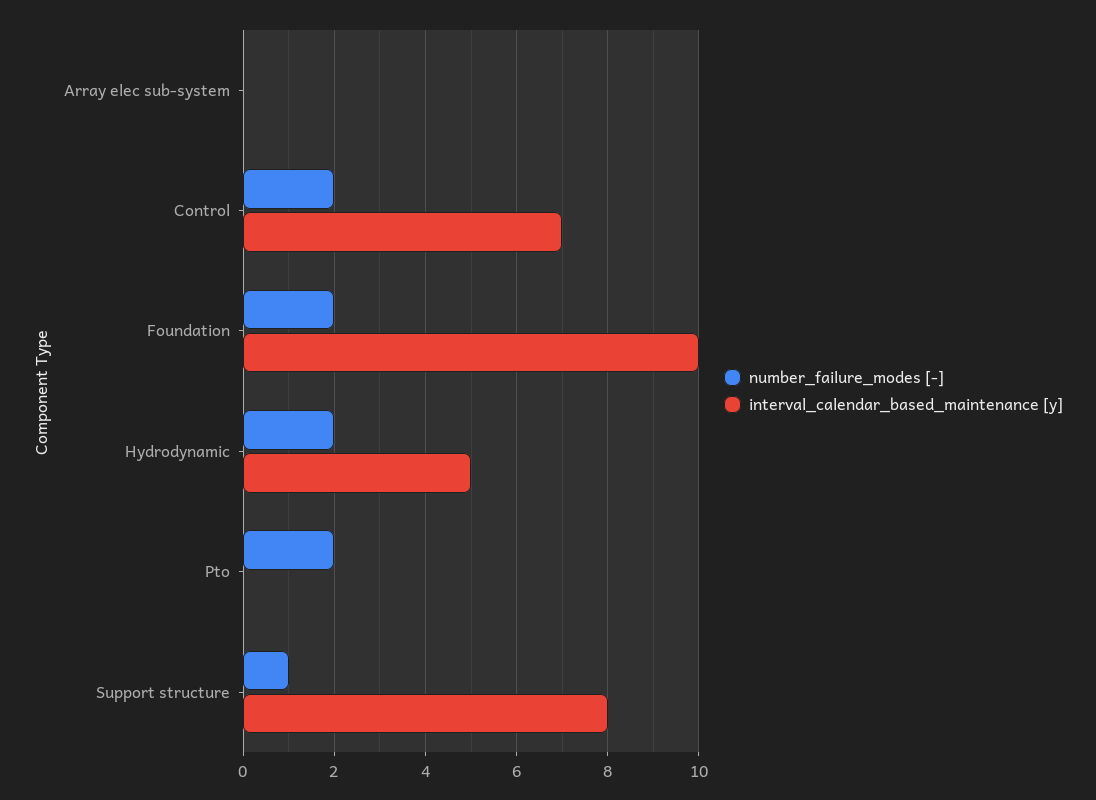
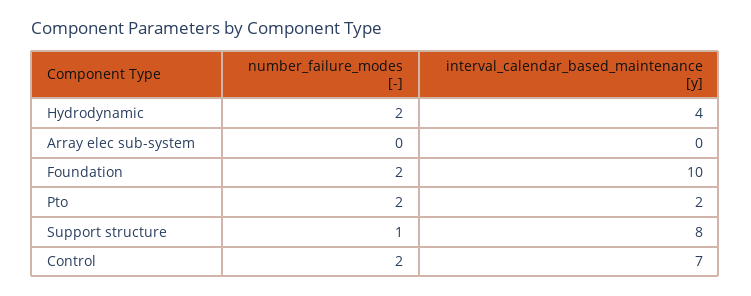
interval_calendar_based_maintenance [y], Hydrodynamic: 5 -> 4
interval_calendar_based_maintenance [y], Pto: 0 -> 2

